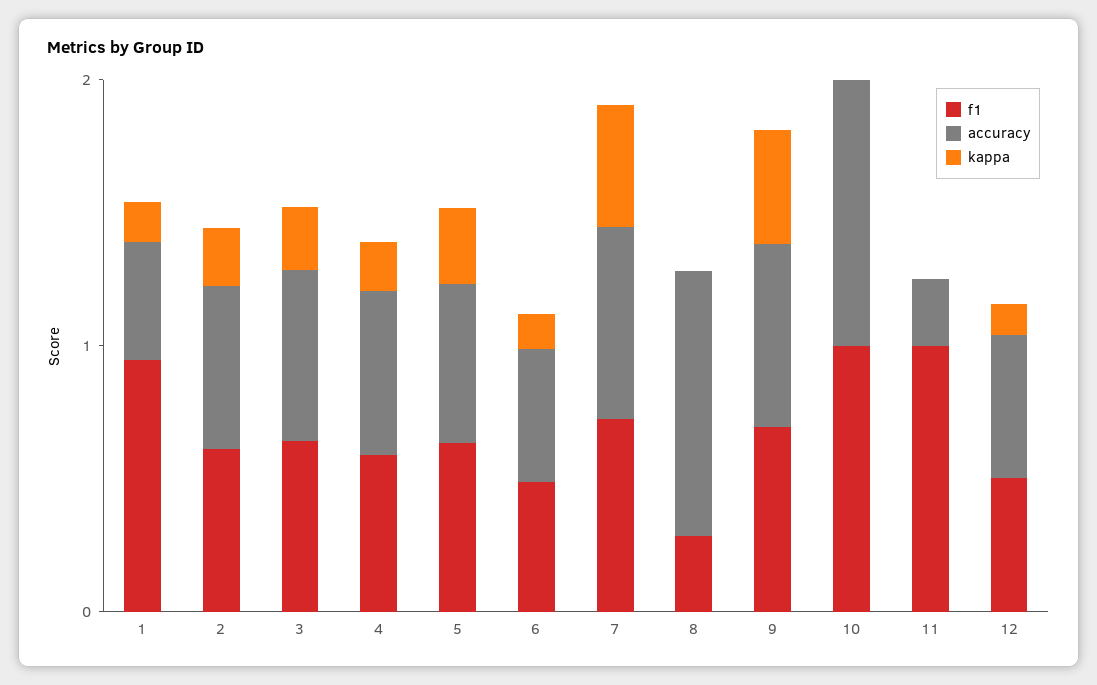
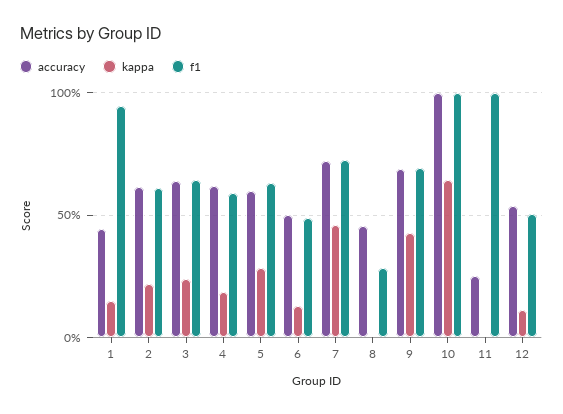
accuracy, 8: 1 -> 0.45
kappa, 10: 0 -> 0.65

